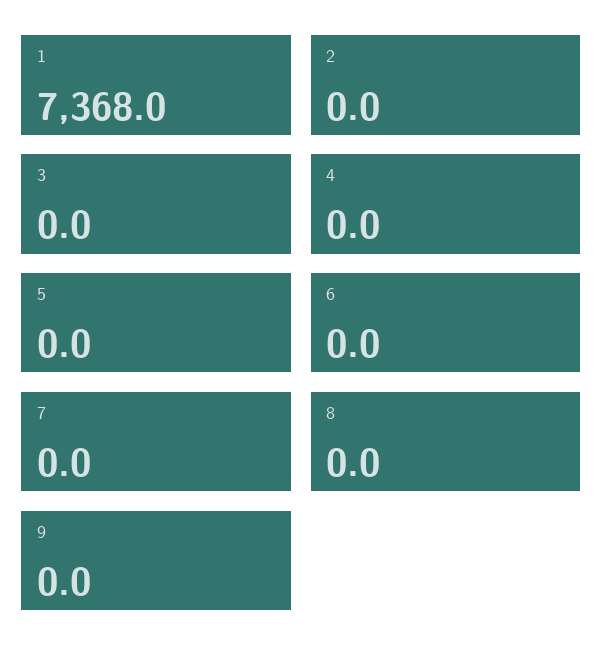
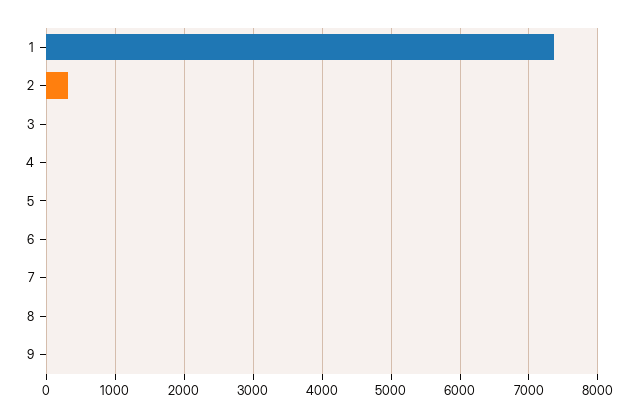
2: 0 -> 300

